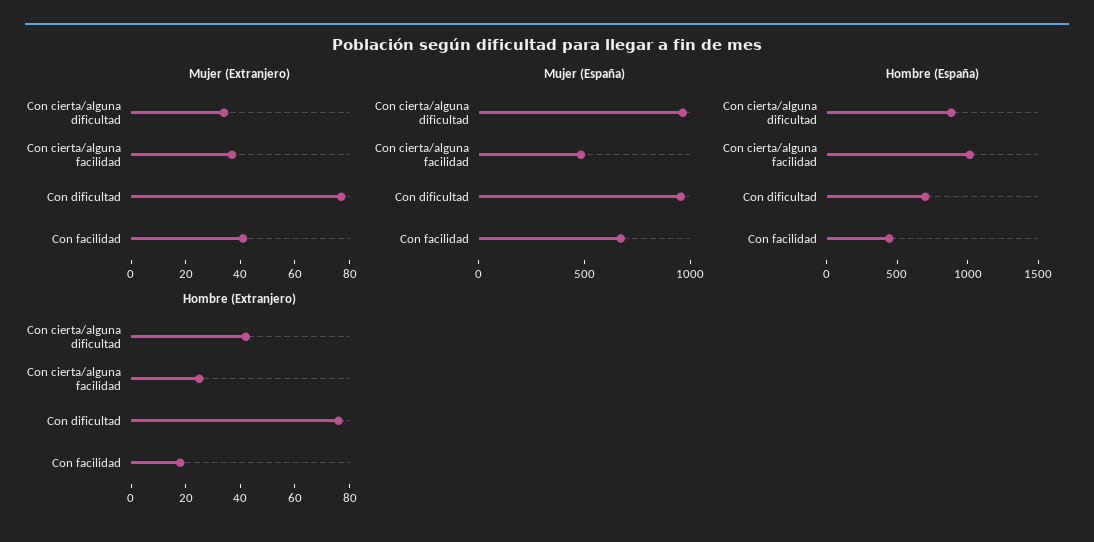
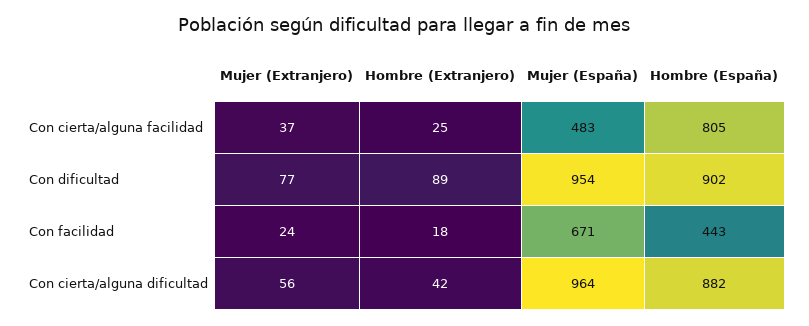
Mujer (Extranjero), Con cierta/alguna dificultad: 35 -> 56
Mujer (Extranjero), Con facilidad: 40 -> 24
Hombre (España), Con cierta/alguna facilidad: 1000 -> 805
Hombre (España), Con dificultad: 700 -> 902
Hombre (Extranjero), Con dificultad: 75 -> 89

